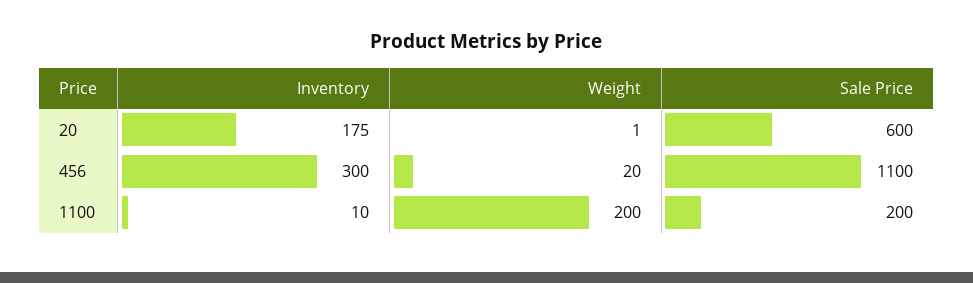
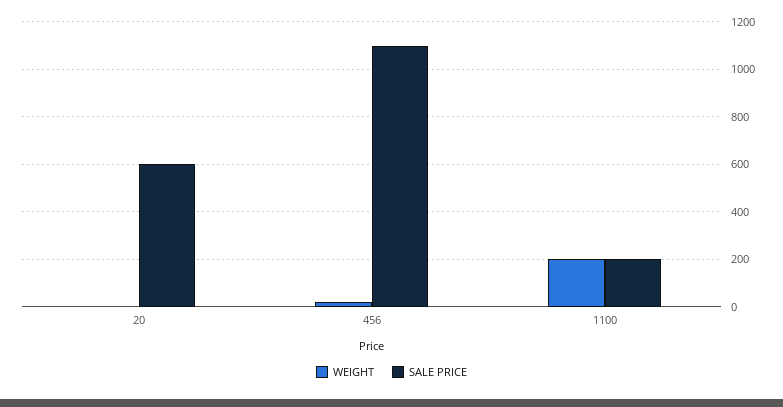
Inventory, 20: 175 -> none
Inventory, 456: 300 -> none
Inventory, 1100: 10 -> none

